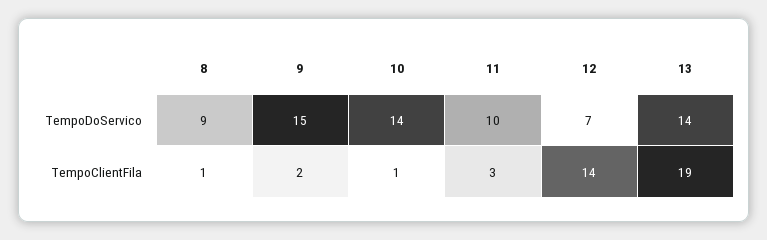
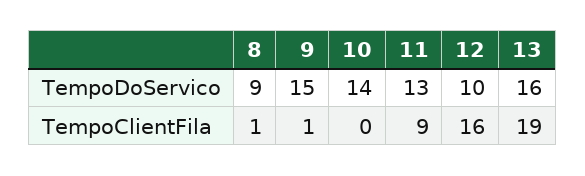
11, TempoDoServico: 10 -> 13
12, TempoDoServico: 7 -> 10
13, TempoDoServico: 14 -> 16
9, TempoClientFila: 2 -> 1
10, TempoClientFila: 1 -> 0
11, TempoClientFila: 3 -> 9
12, TempoClientFila: 14 -> 16

